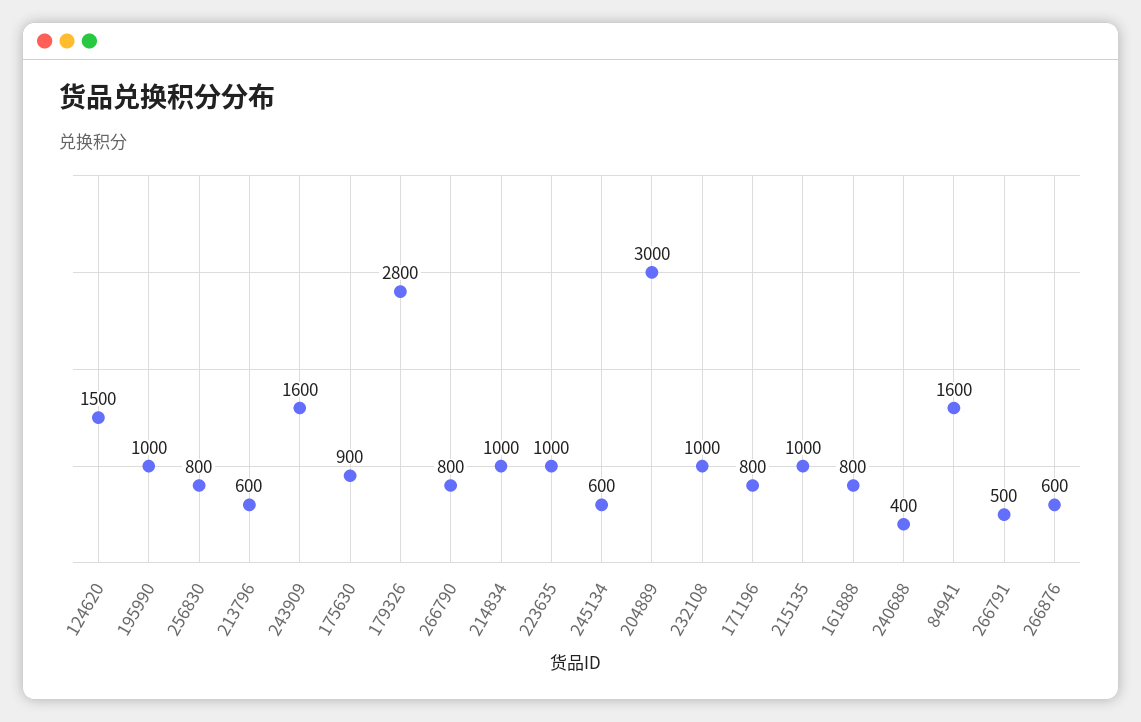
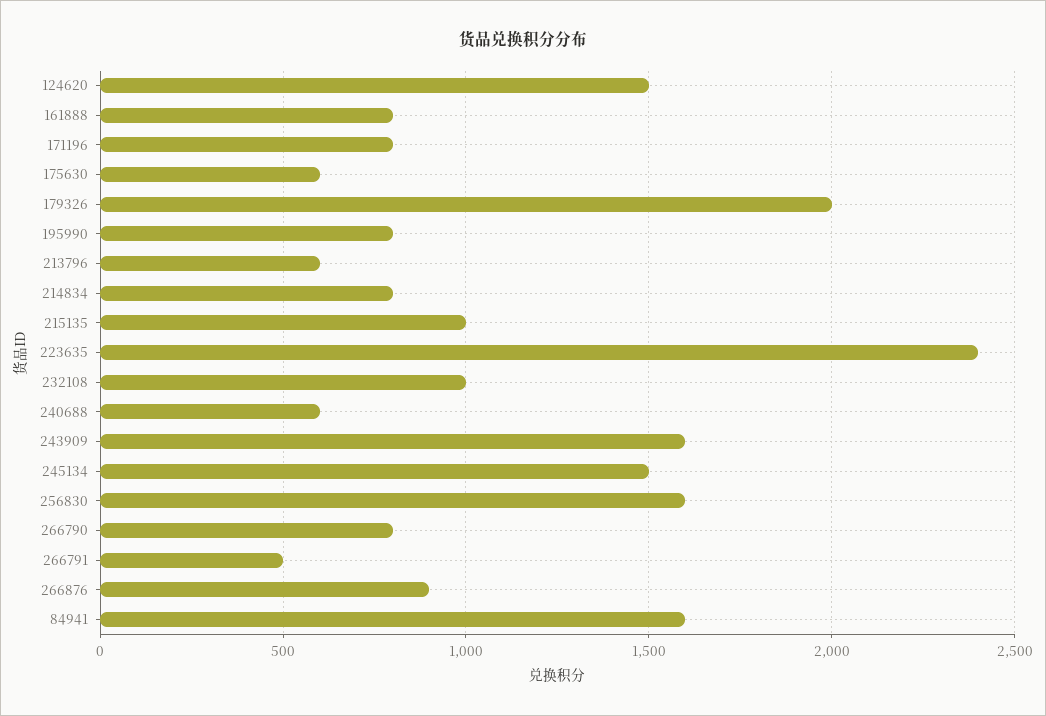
195990: 1000 -> 800
256830: 800 -> 1600
175630: 900 -> 600
179326: 2800 -> 2000
214834: 1000 -> 800
223635: 1000 -> 2400
245134: 600 -> 1500
204889: 3000 -> none
240688: 400 -> 600
266876: 600 -> 900

